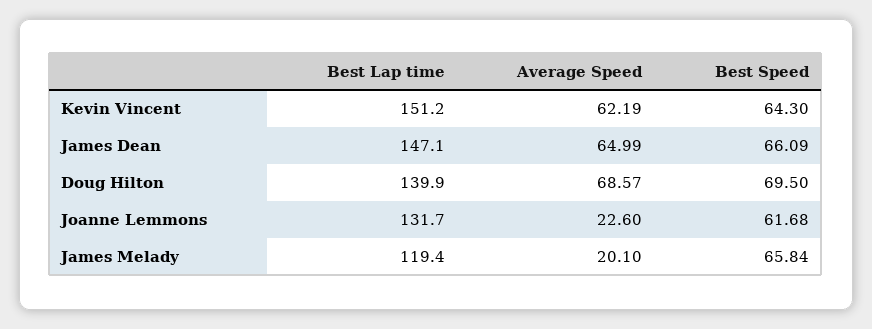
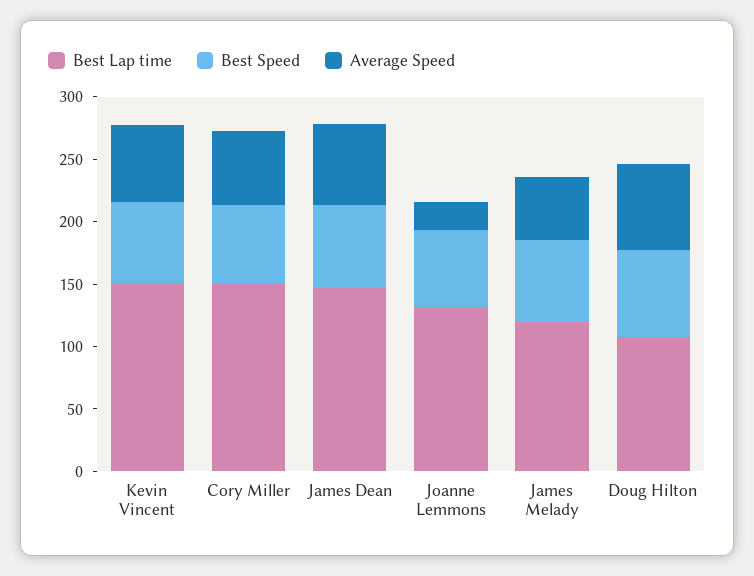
Best Lap time, Doug Hilton: 139.9 -> 110
Average Speed, James Melady: 20.1 -> 50
Best Lap time, Cory Miller: none -> 150
Best Speed, Cory Miller: none -> 60
Average Speed, Cory Miller: none -> 60

